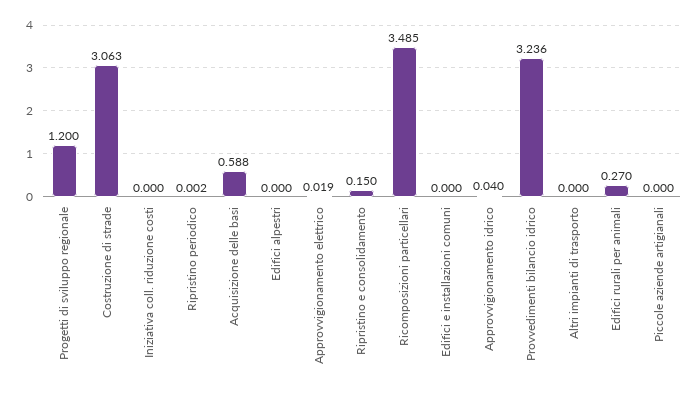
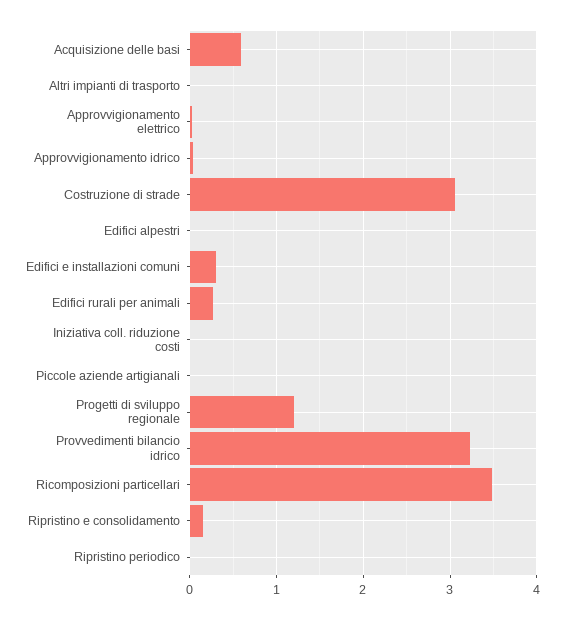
Edifici e installazioni comuni: 0 -> 0.3

